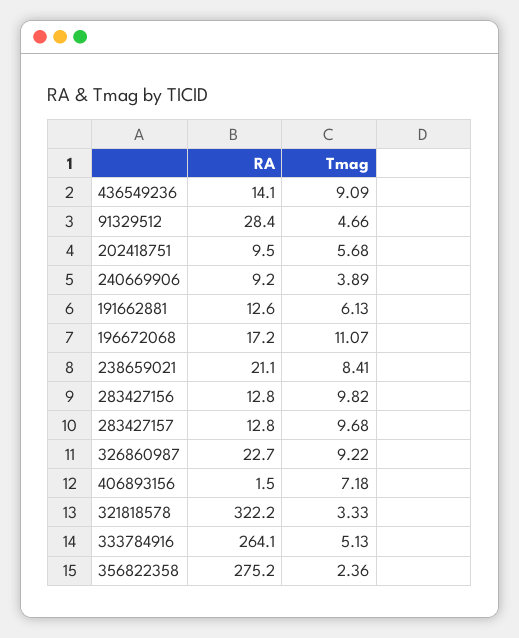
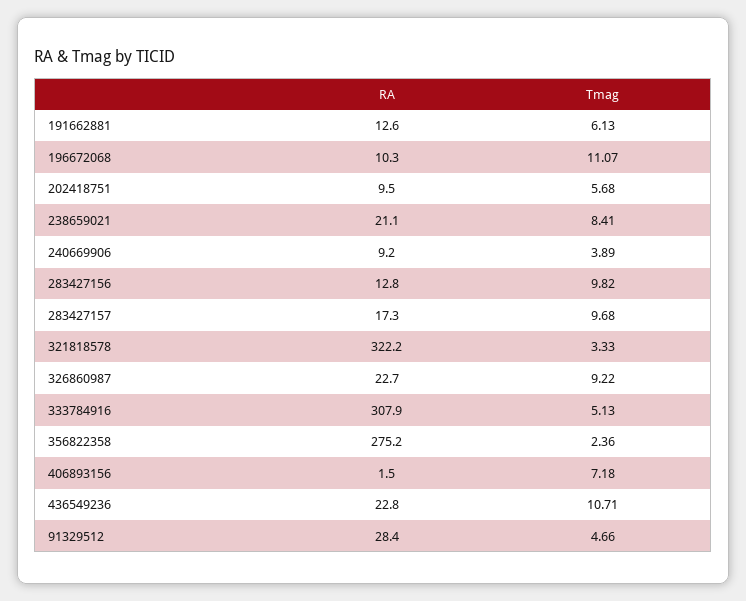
RA, 436549236: 14.1 -> 22.8
Tmag, 436549236: 9.09 -> 10.71
RA, 196672068: 17.2 -> 10.3
RA, 283427157: 12.8 -> 17.3
RA, 333784916: 264.1 -> 307.9

